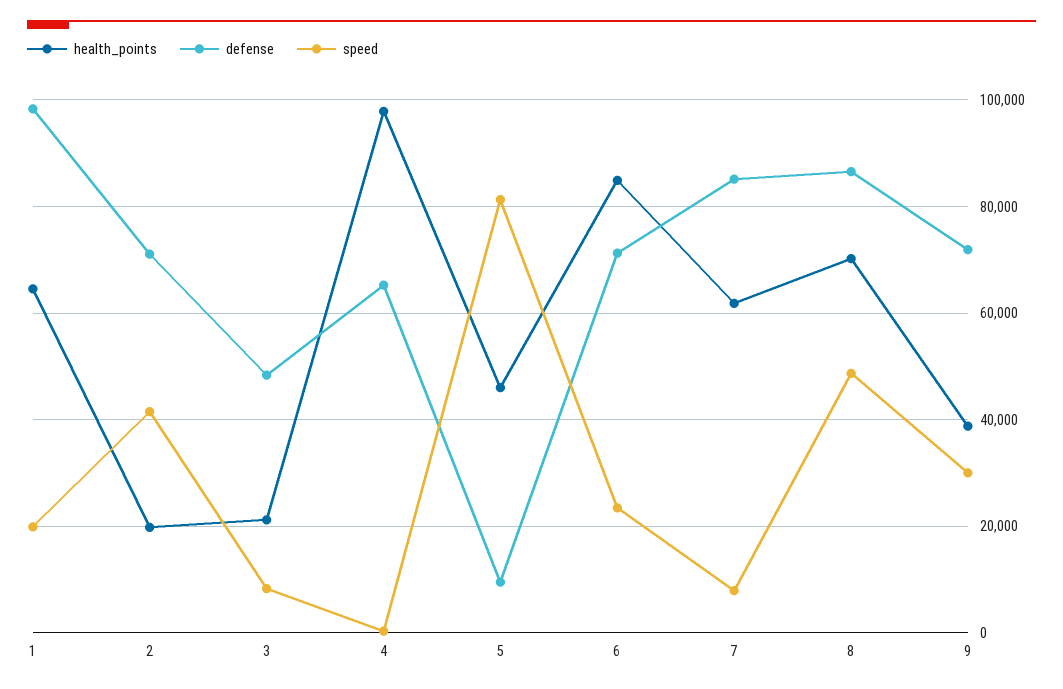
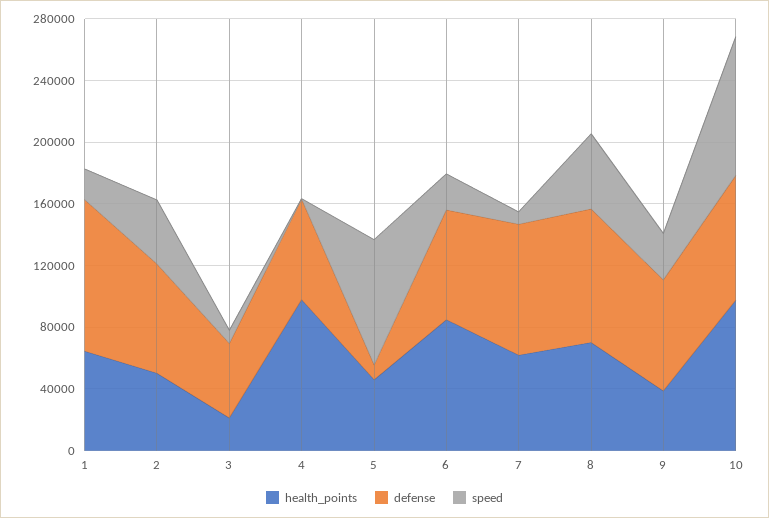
health_points, 2: 20000 -> 50000
health_points, 10: none -> 100000
defense, 10: none -> 80000
speed, 10: none -> 90000

